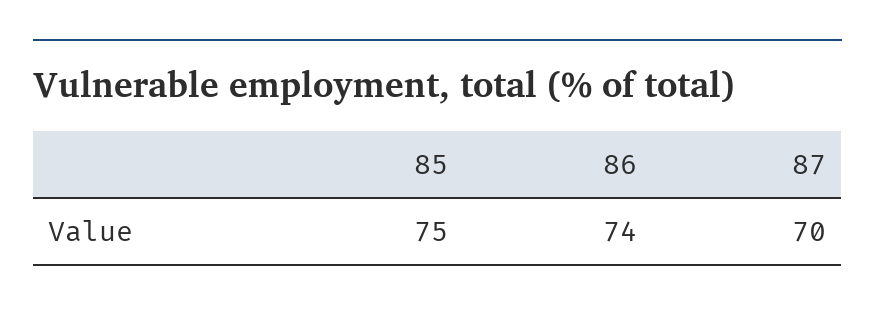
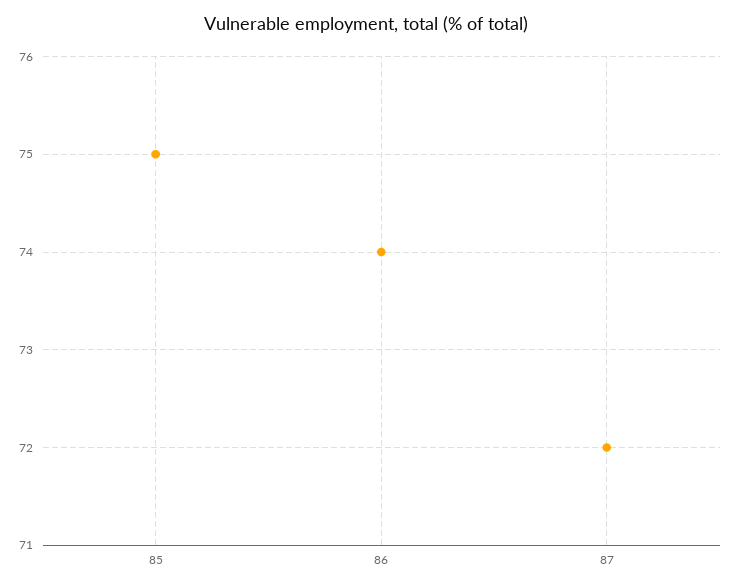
87: 70 -> 72

